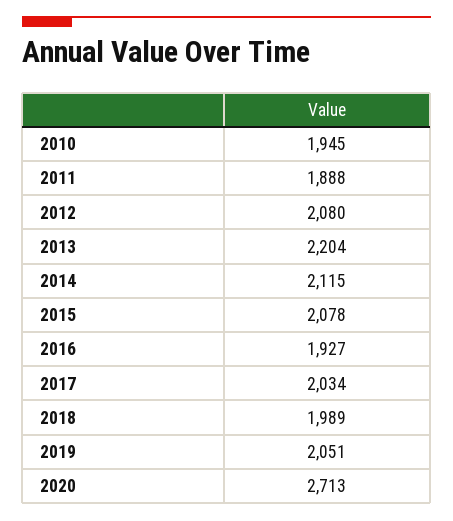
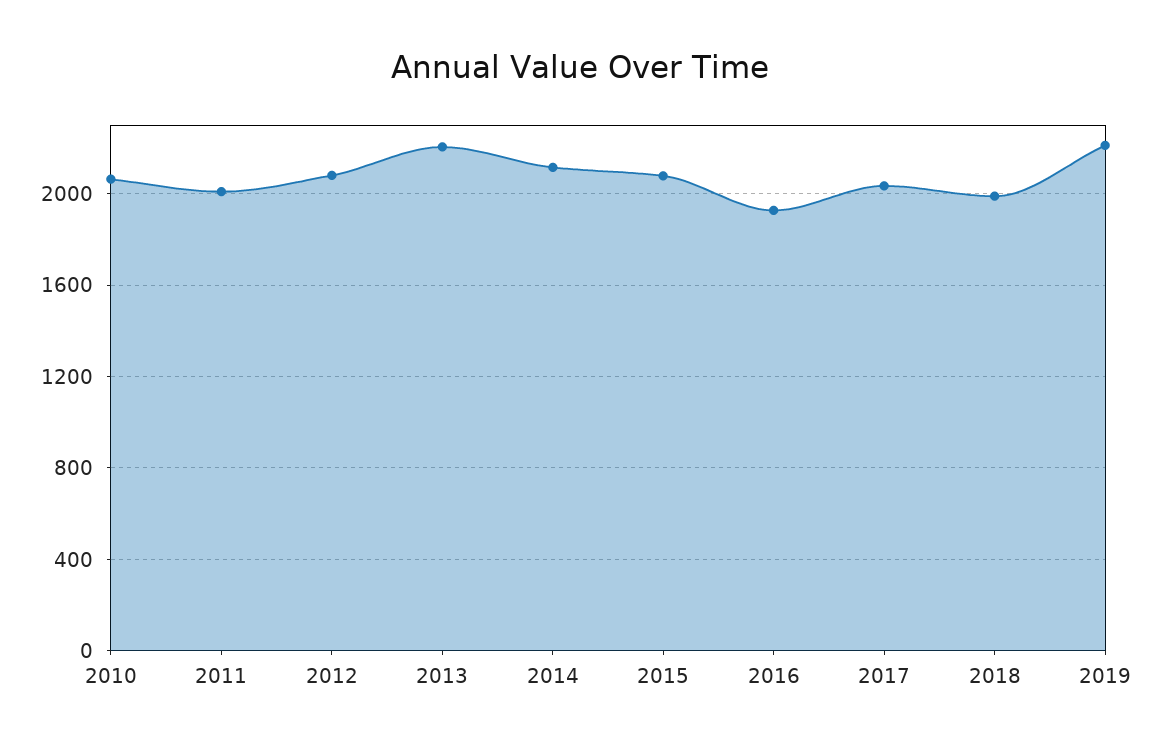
2010: 1945 -> 2050
2011: 1888 -> 2000
2019: 2051 -> 2200
2020: 2713 -> none

